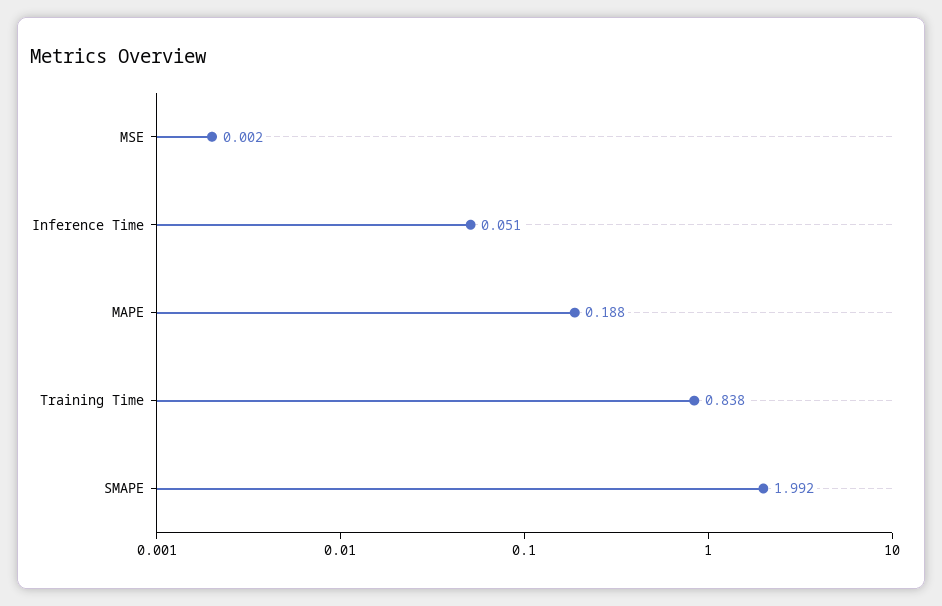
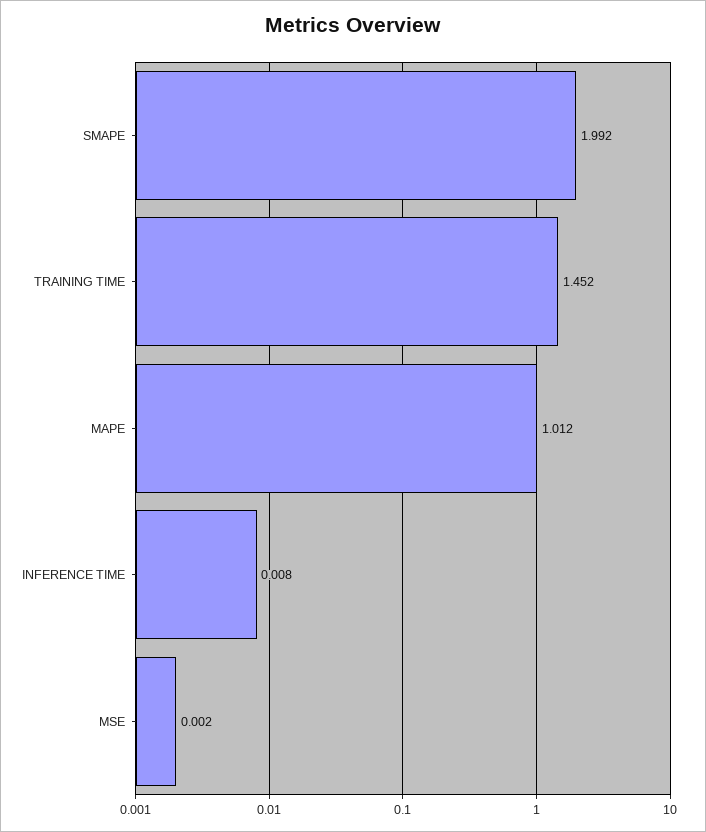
Inference Time: 0.051 -> 0.008
MAPE: 0.188 -> 1.012
Training Time: 0.838 -> 1.452

